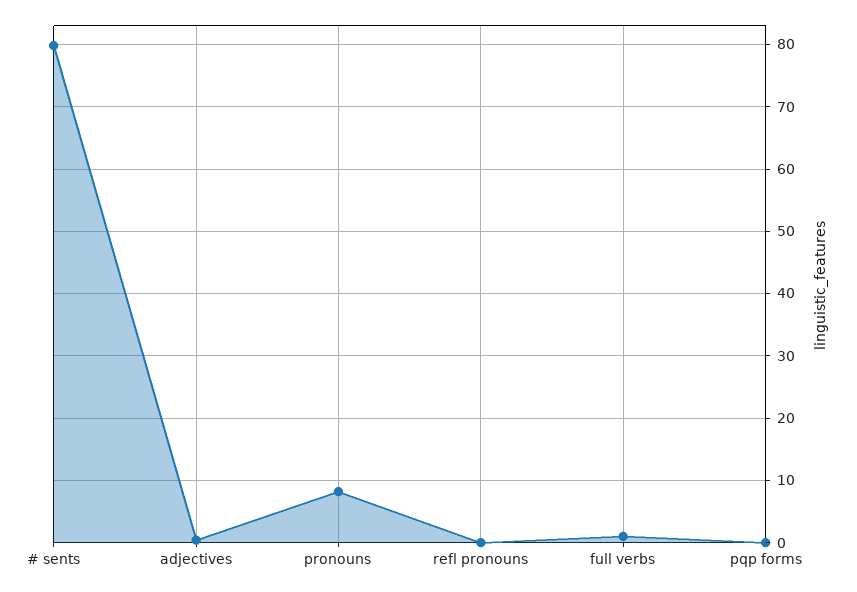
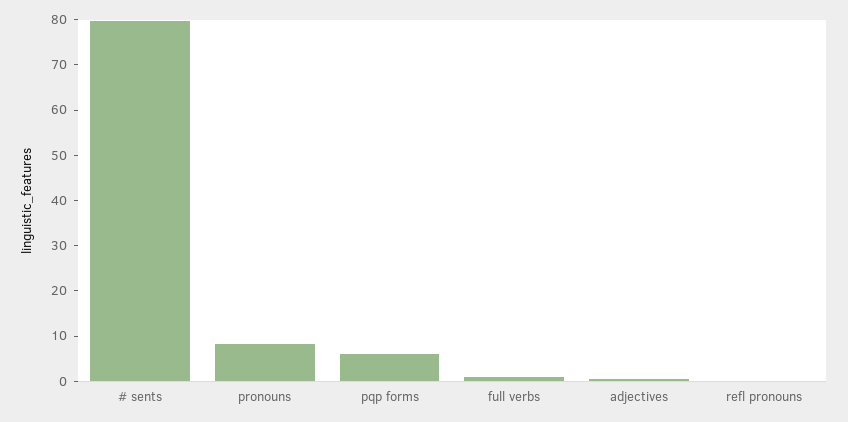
pqp forms: 0 -> 6

